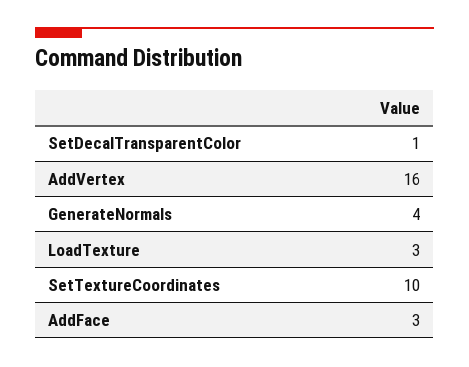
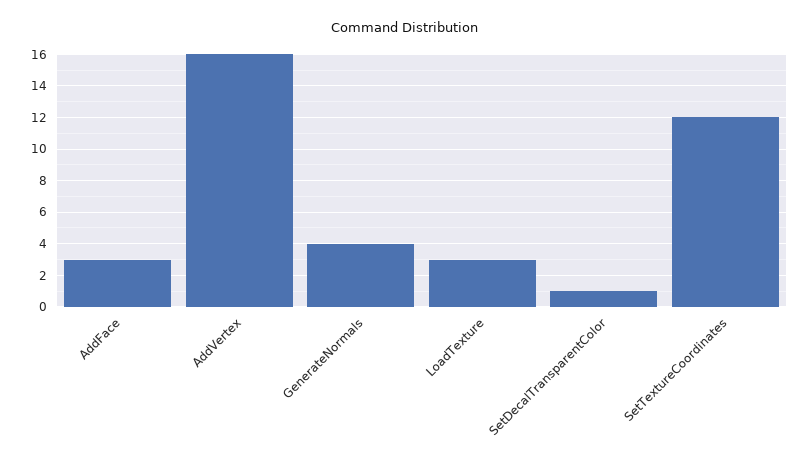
SetTextureCoordinates: 10 -> 12

